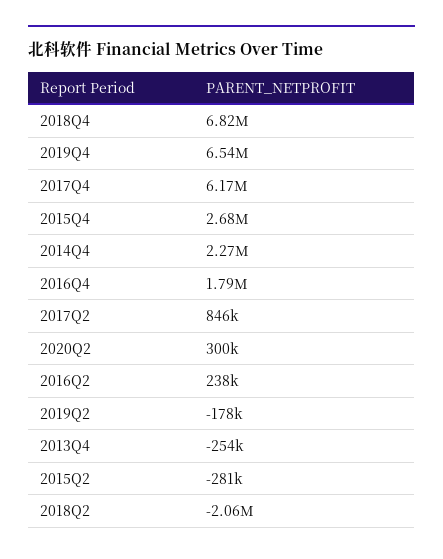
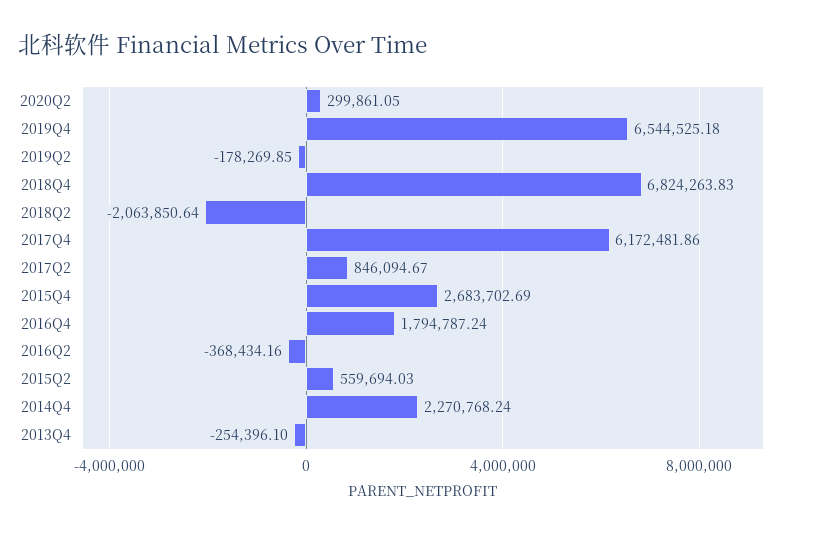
2016Q2: 238000 -> -368434.16
2015Q2: -281000 -> 559694.03

